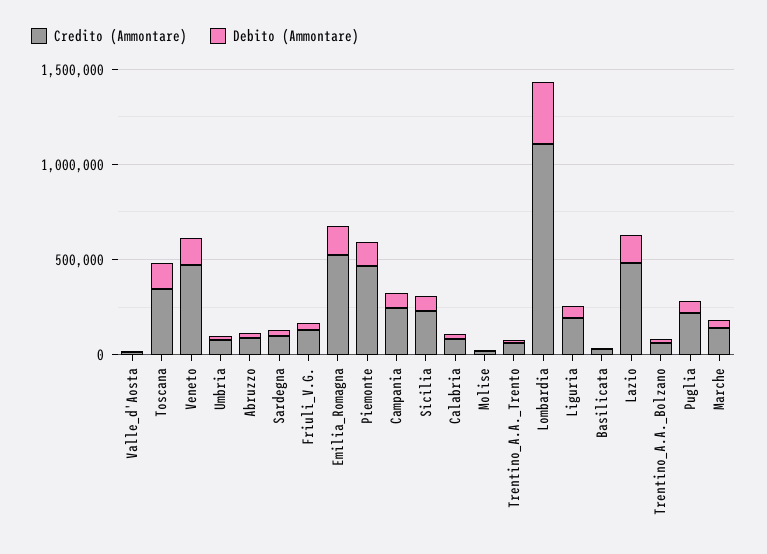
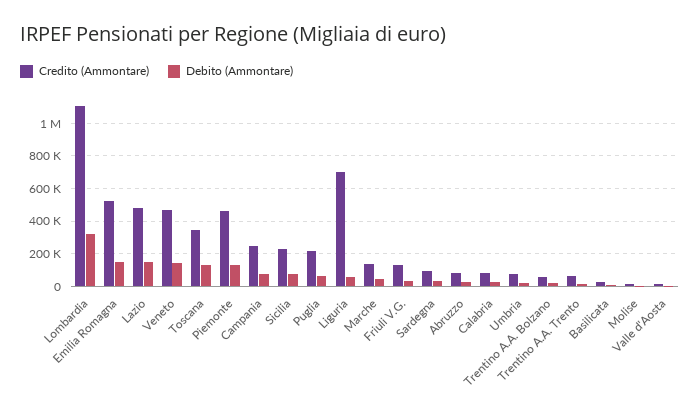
Credito (Ammontare), Liguria: 200000 -> 700000

